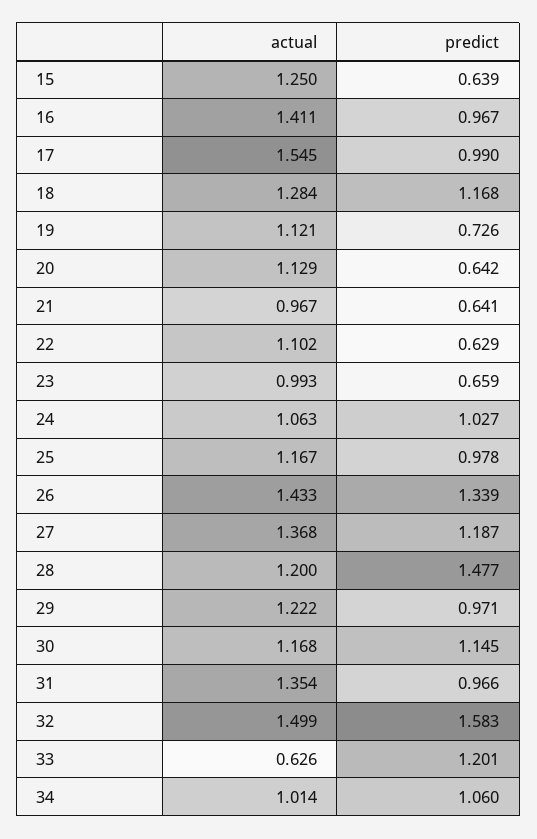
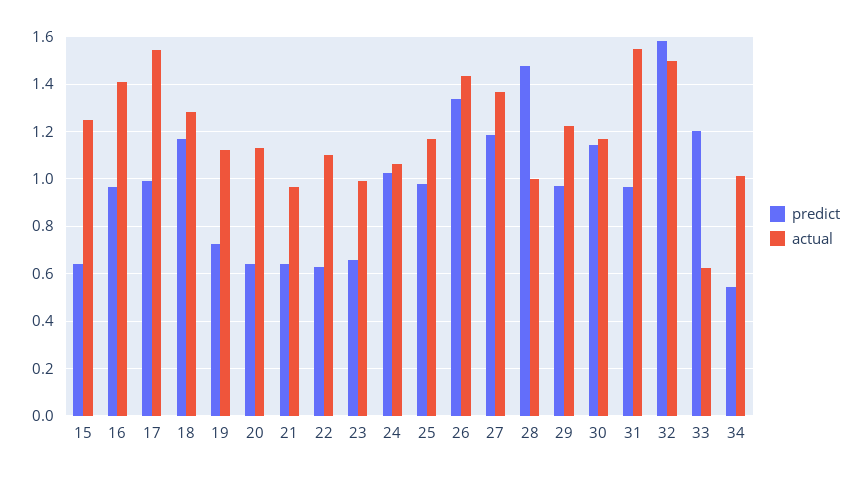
actual, 28: 1.2 -> 1
actual, 31: 1.354 -> 1.55
predict, 34: 1.06 -> 0.55

